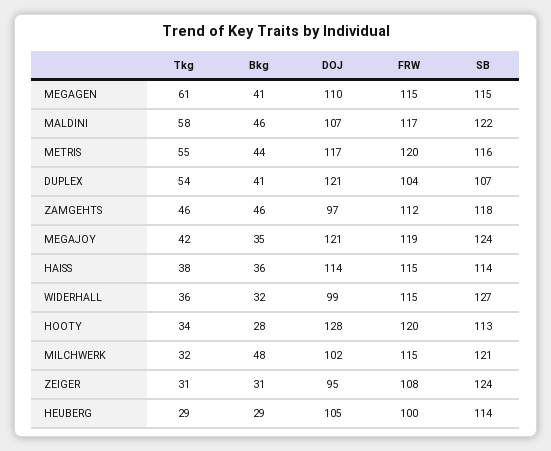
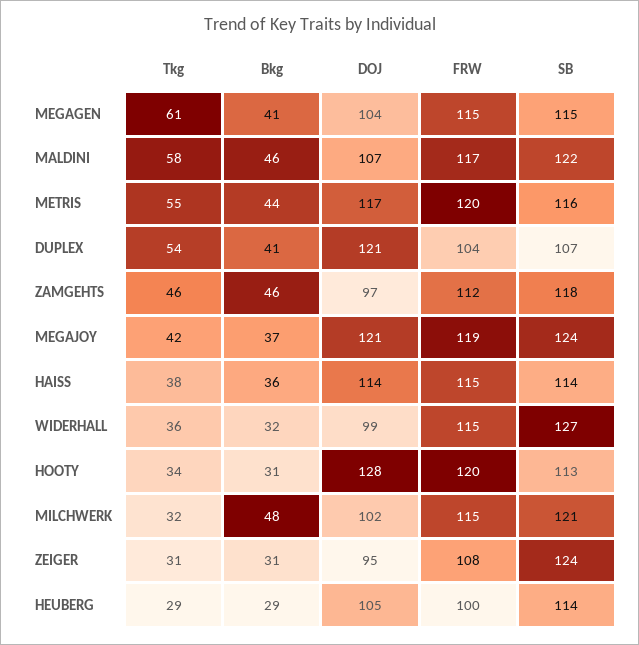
DOJ, MEGAGEN: 110 -> 104
Bkg, MEGAJOY: 35 -> 37
Bkg, HOOTY: 28 -> 31

